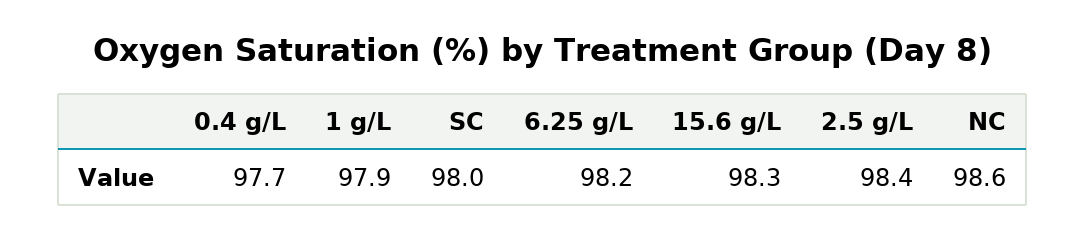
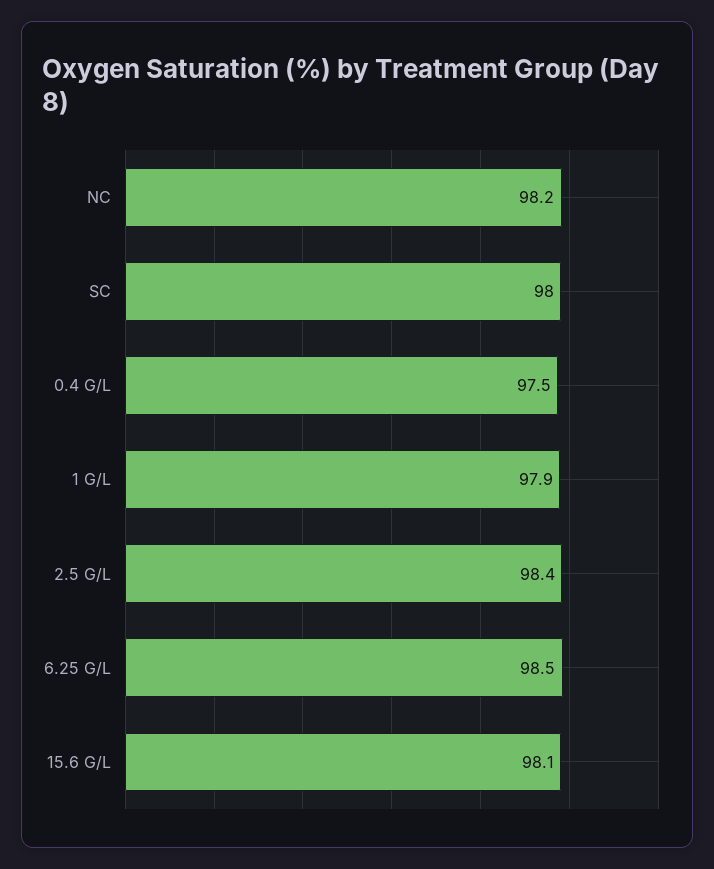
0.4 g/L: 97.7 -> 97.5
6.25 g/L: 98.2 -> 98.5
15.6 g/L: 98.3 -> 98.1
NC: 98.6 -> 98.2

